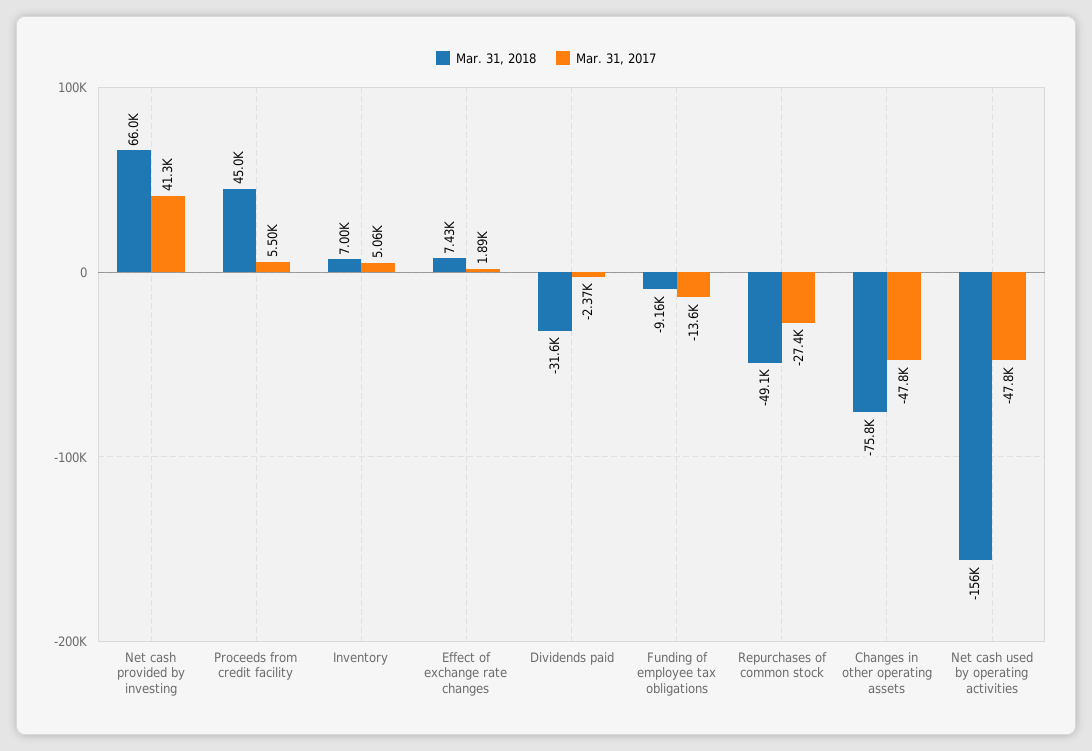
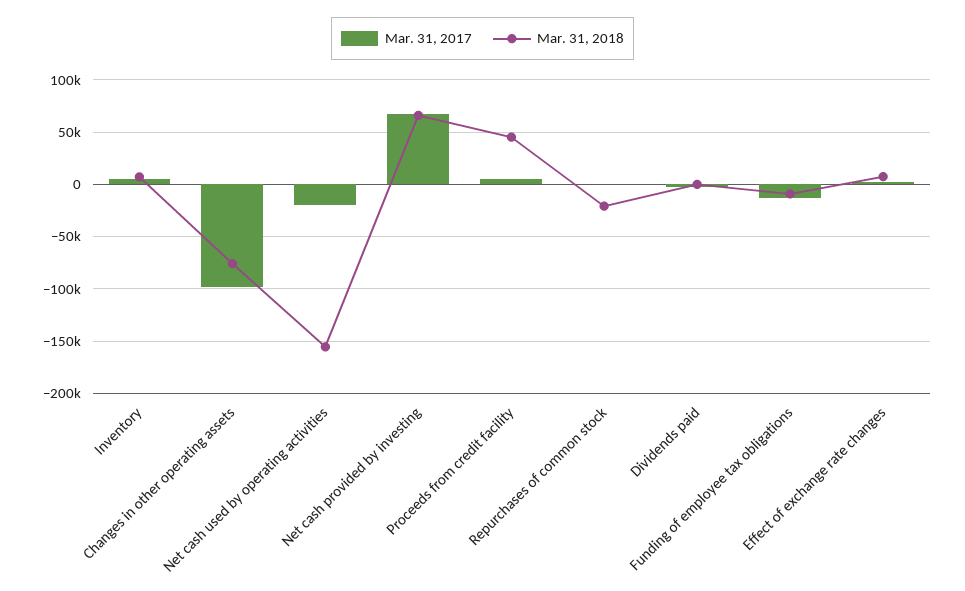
Mar. 31, 2017, Net cash provided by investing: 41300 -> 70000
Mar. 31, 2018, Dividends paid: -31600 -> 0
Mar. 31, 2018, Repurchases of common stock: -49100 -> -20000
Mar. 31, 2017, Repurchases of common stock: -27400 -> 0
Mar. 31, 2017, Changes in other operating assets: -47800 -> -100000
Mar. 31, 2017, Net cash used by operating activities: -47800 -> -20000

